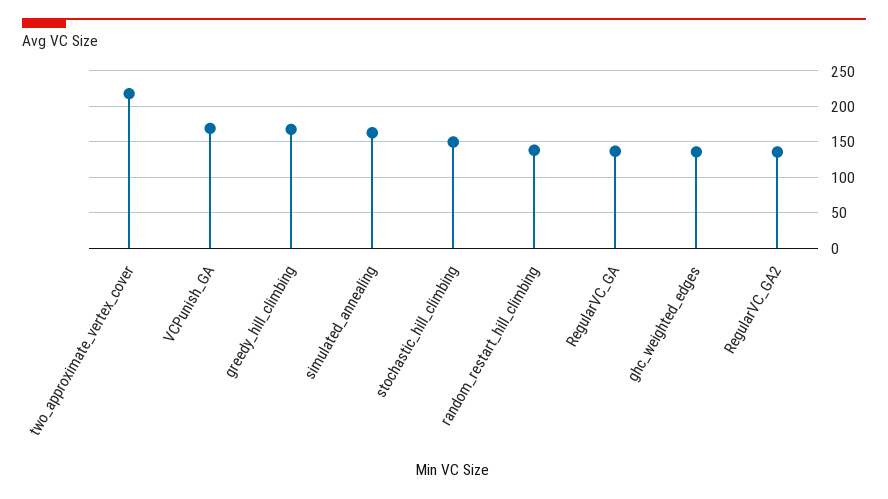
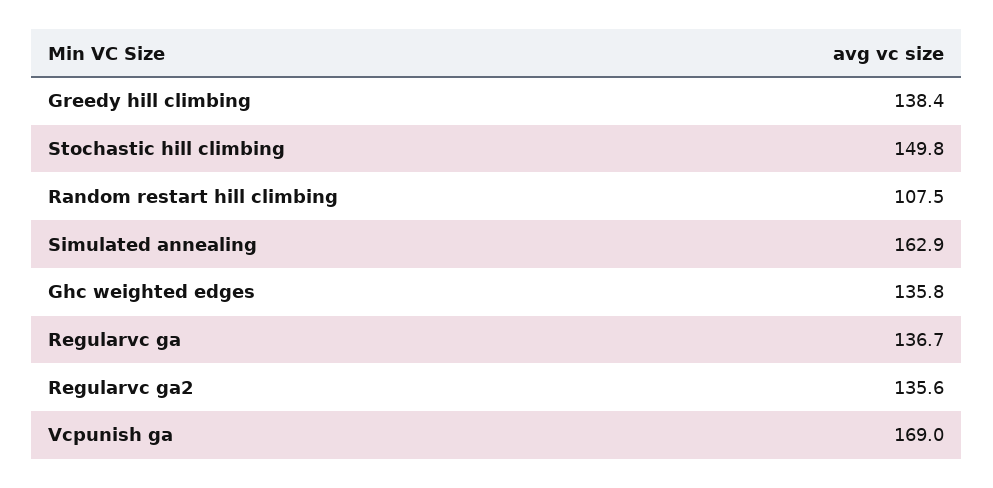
two_approximate_vertex_cover: 220 -> none
greedy_hill_climbing: 170 -> 138.4
random_restart_hill_climbing: 140 -> 107.5

